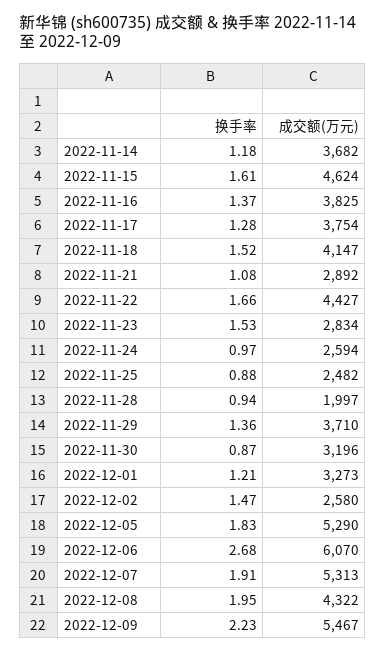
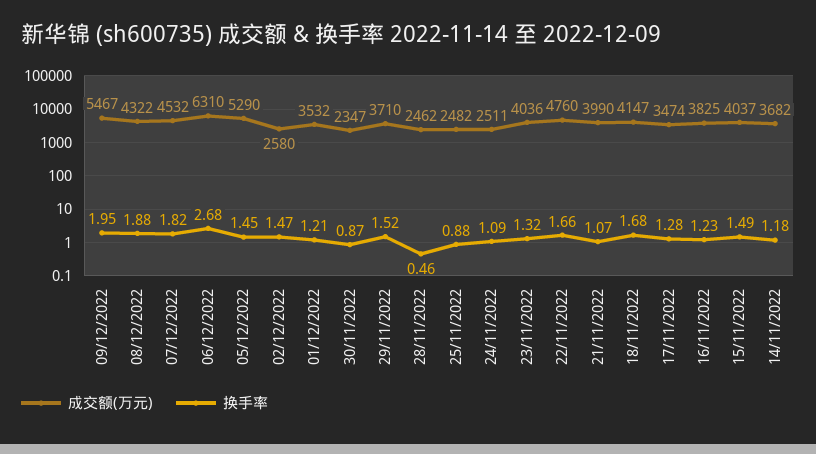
换手率, 2022-11-15: 1.61 -> 1.49
成交额(万元), 2022-11-15: 4624 -> 4037
换手率, 2022-11-16: 1.37 -> 1.23
成交额(万元), 2022-11-17: 3754 -> 3474
换手率, 2022-11-18: 1.52 -> 1.68
换手率, 2022-11-21: 1.08 -> 1.07
成交额(万元), 2022-11-21: 2892 -> 3990
成交额(万元), 2022-11-22: 4427 -> 4760
换手率, 2022-11-23: 1.53 -> 1.32
成交额(万元), 2022-11-23: 2834 -> 4036
换手率, 2022-11-24: 0.97 -> 1.09
成交额(万元), 2022-11-24: 2594 -> 2511
换手率, 2022-11-28: 0.94 -> 0.46
成交额(万元), 2022-11-28: 1997 -> 2462
换手率, 2022-11-29: 1.36 -> 1.52
成交额(万元), 2022-11-30: 3196 -> 2347
成交额(万元), 2022-12-01: 3273 -> 3532
换手率, 2022-12-05: 1.83 -> 1.45
成交额(万元), 2022-12-06: 6070 -> 6310
换手率, 2022-12-07: 1.91 -> 1.82
成交额(万元), 2022-12-07: 5313 -> 4532
换手率, 2022-12-08: 1.95 -> 1.88
换手率, 2022-12-09: 2.23 -> 1.95

